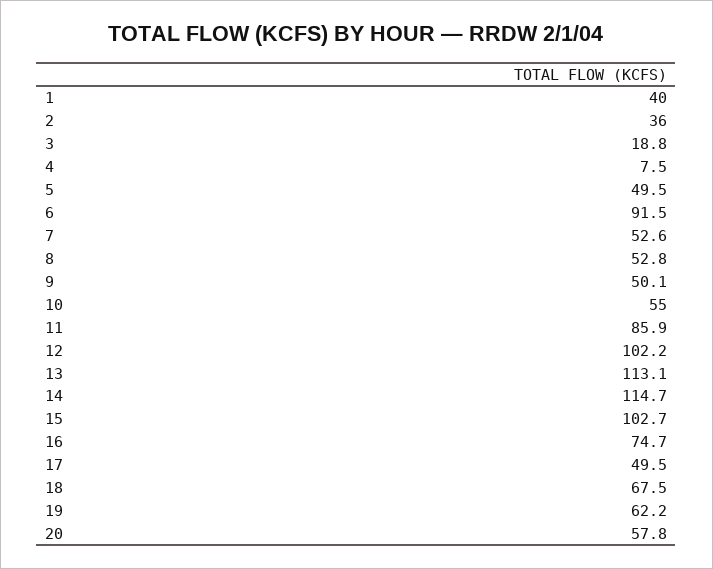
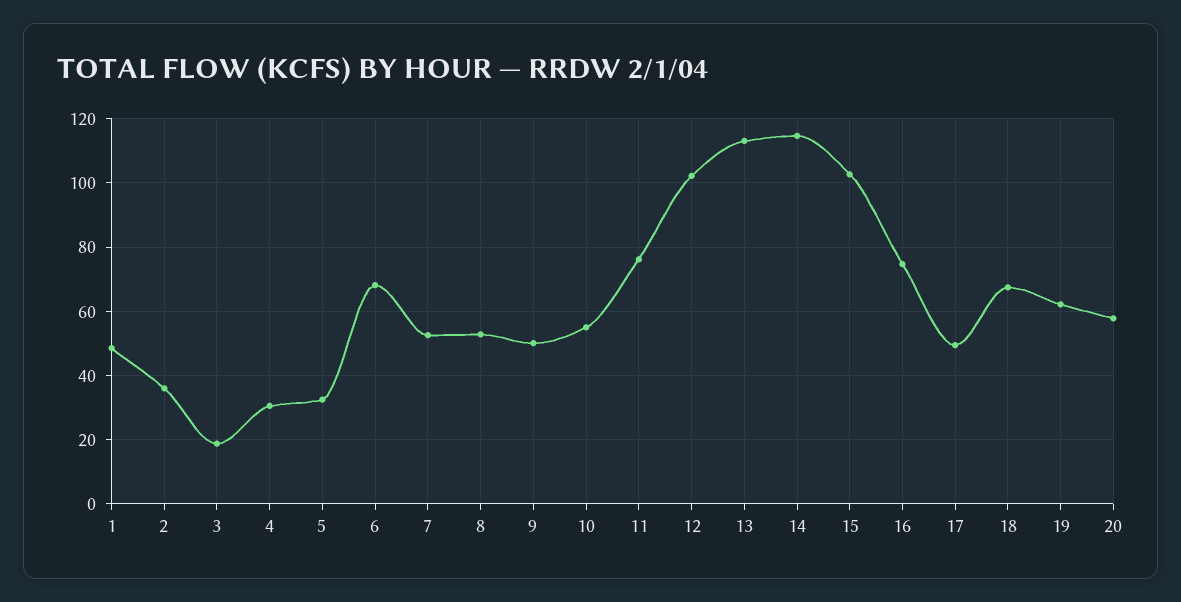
1: 40 -> 48
4: 7.5 -> 30
5: 49.5 -> 32
6: 91.5 -> 68
11: 85.9 -> 76

